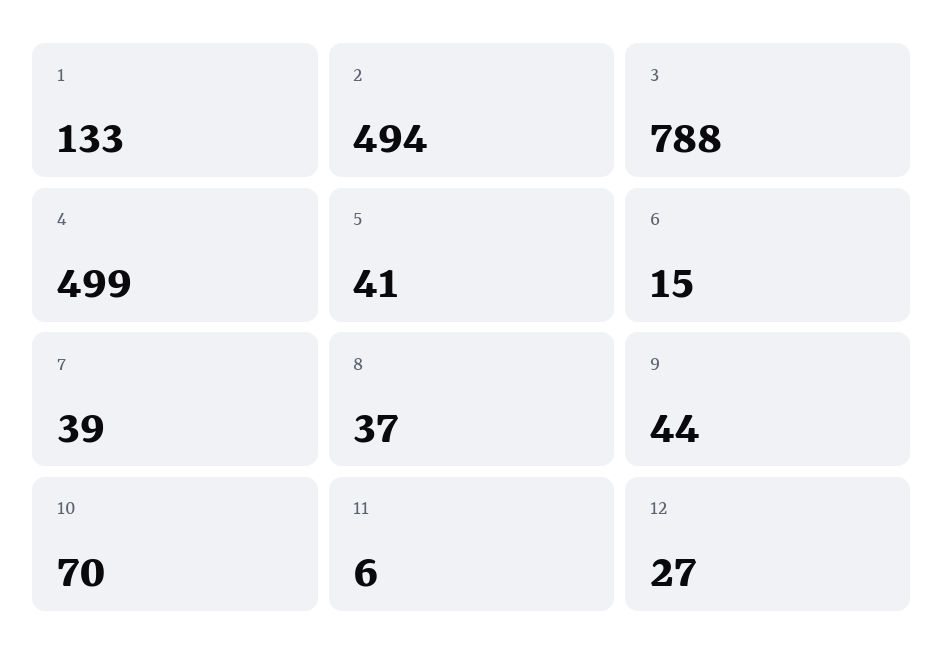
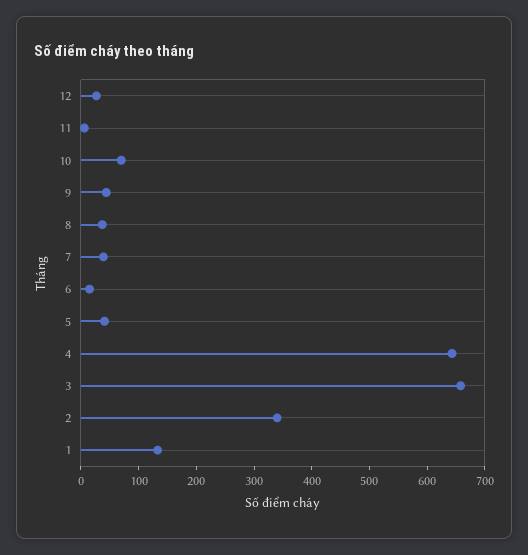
2: 494 -> 340
3: 788 -> 660
4: 499 -> 640

